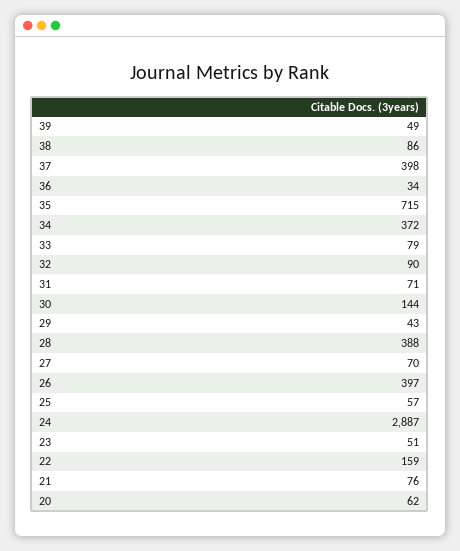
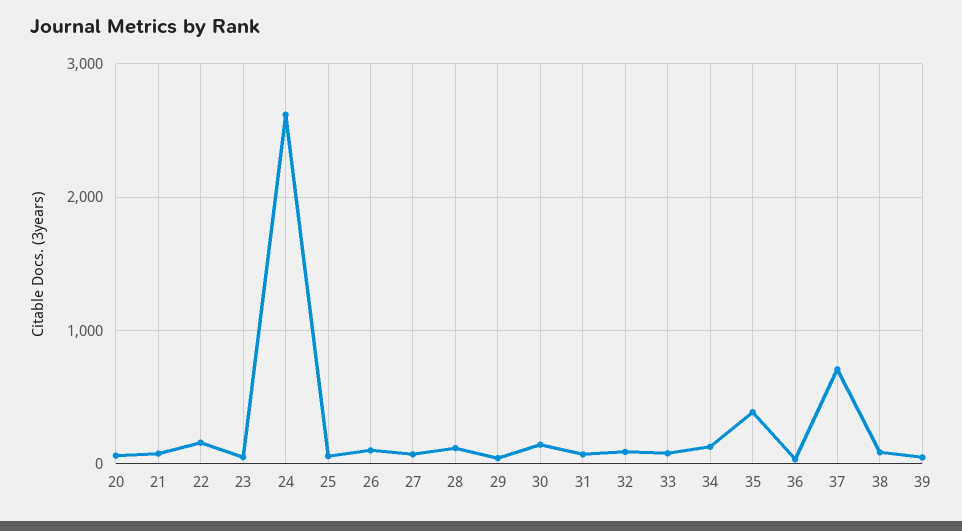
37: 398 -> 700
35: 715 -> 400
34: 372 -> 100
28: 388 -> 100
26: 397 -> 100
24: 2887 -> 2600

